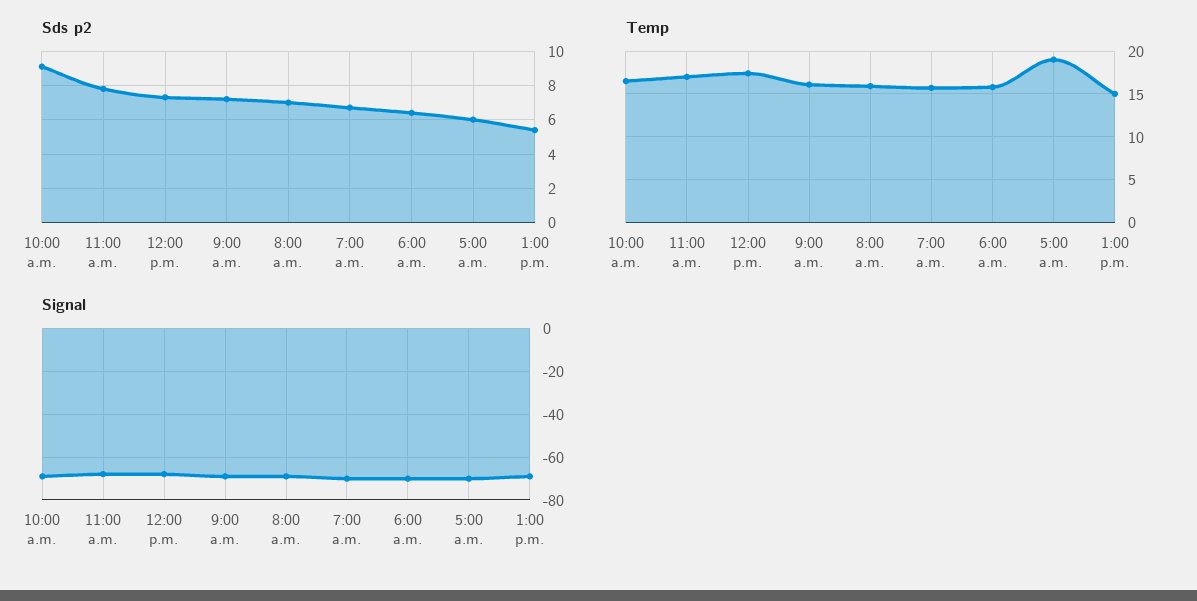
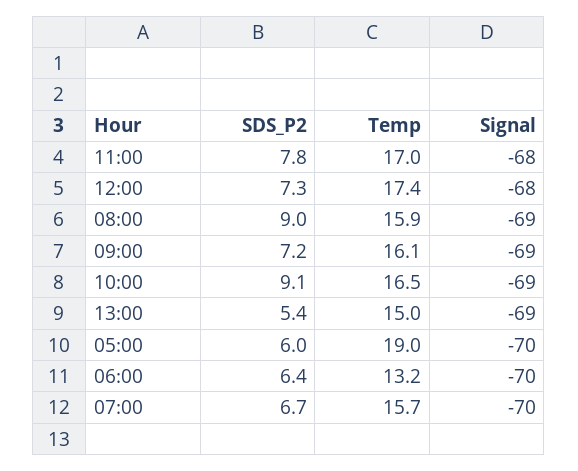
Sds p2, 8:00 a.m.: 7 -> 9
Temp, 6:00 a.m.: 16 -> 13.2

